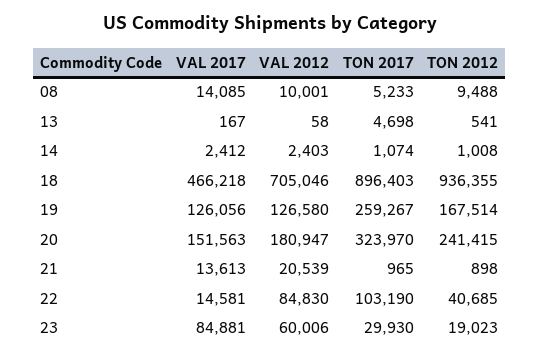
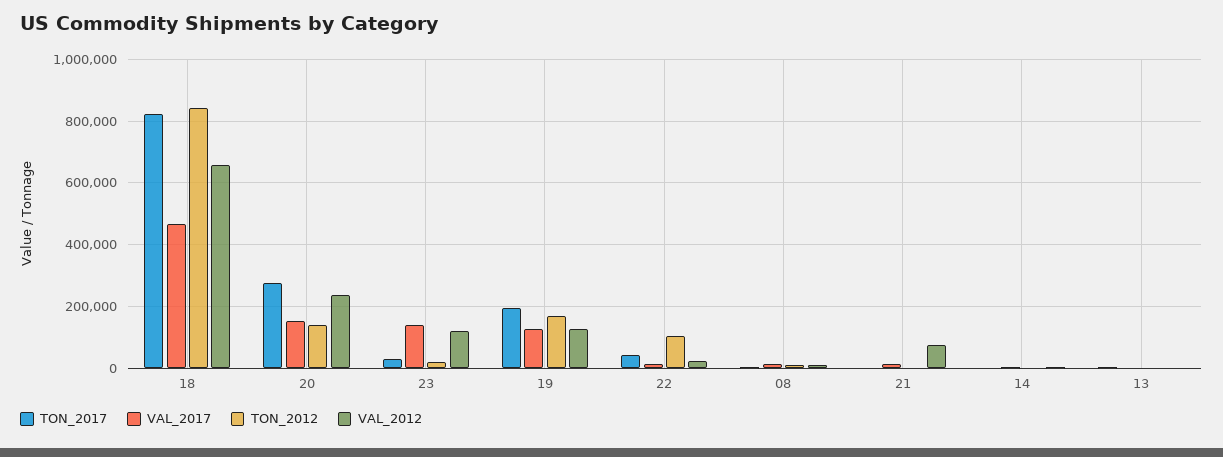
VAL 2012, 18: 705046 -> 660000
TON 2017, 18: 896403 -> 820000
TON 2012, 18: 936355 -> 840000
TON 2017, 19: 259267 -> 200000
VAL 2012, 20: 180947 -> 240000
TON 2017, 20: 323970 -> 280000
TON 2012, 20: 241415 -> 140000
VAL 2012, 21: 20539 -> 80000
VAL 2012, 22: 84830 -> 20000
TON 2017, 22: 103190 -> 40000
TON 2012, 22: 40685 -> 100000
VAL 2017, 23: 84881 -> 140000
VAL 2012, 23: 60006 -> 120000

